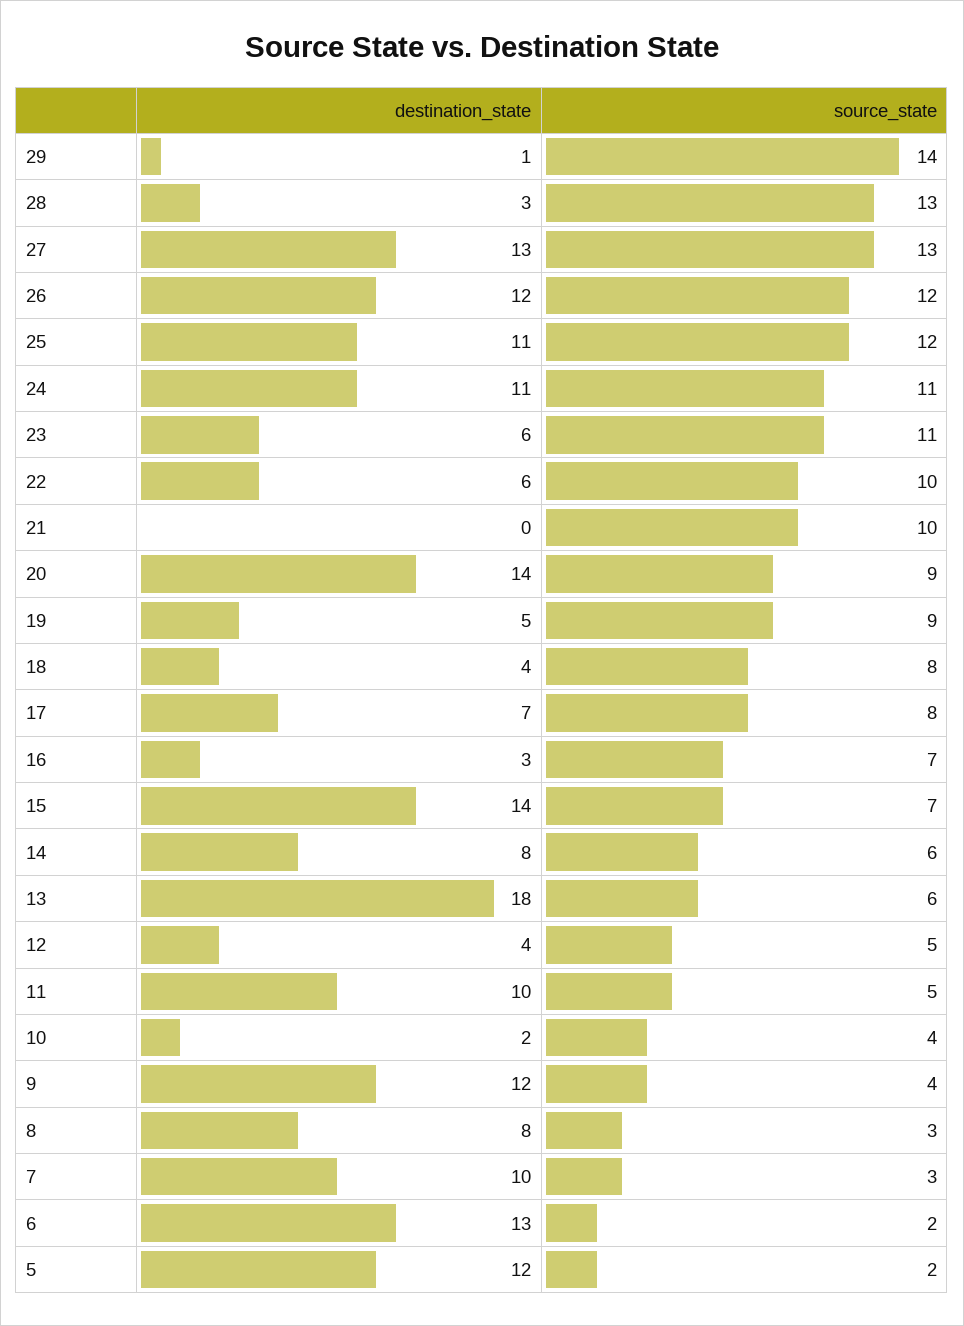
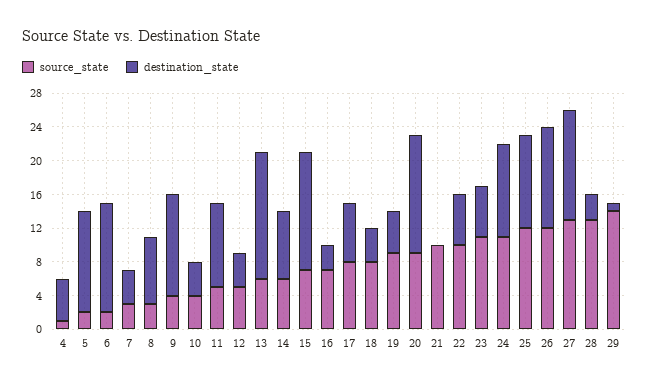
destination_state, 13: 18 -> 15
destination_state, 10: 2 -> 4
destination_state, 7: 10 -> 4
source_state, 4: none -> 1
destination_state, 4: none -> 5

